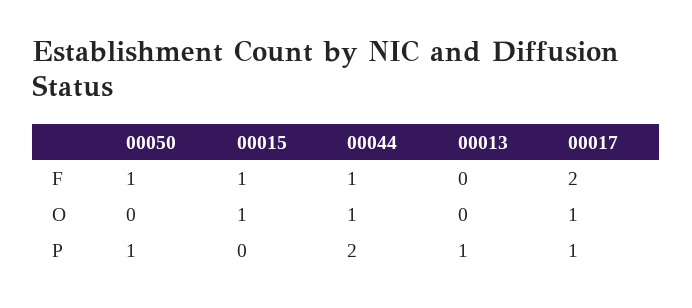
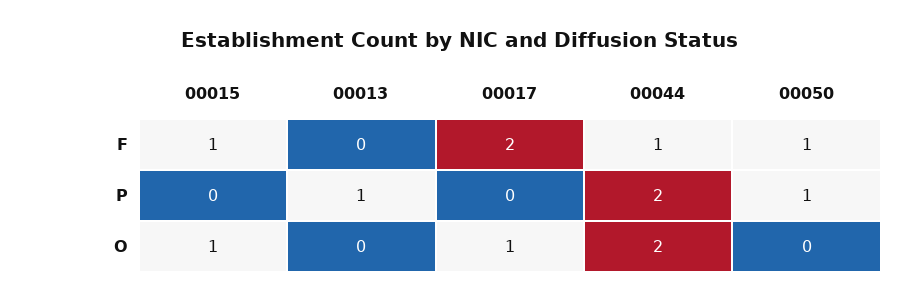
00044, O: 1 -> 2
00017, P: 1 -> 0

